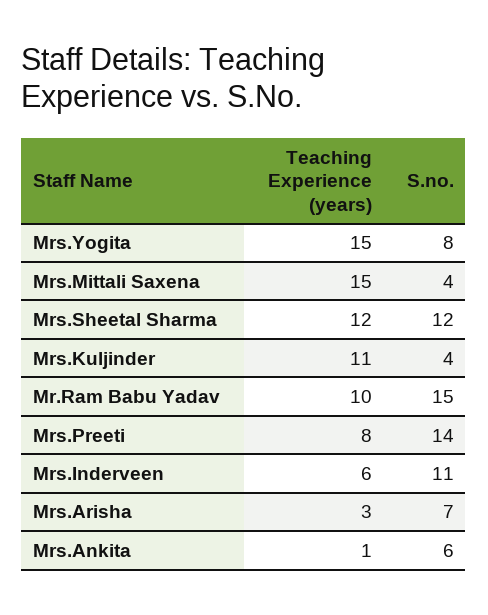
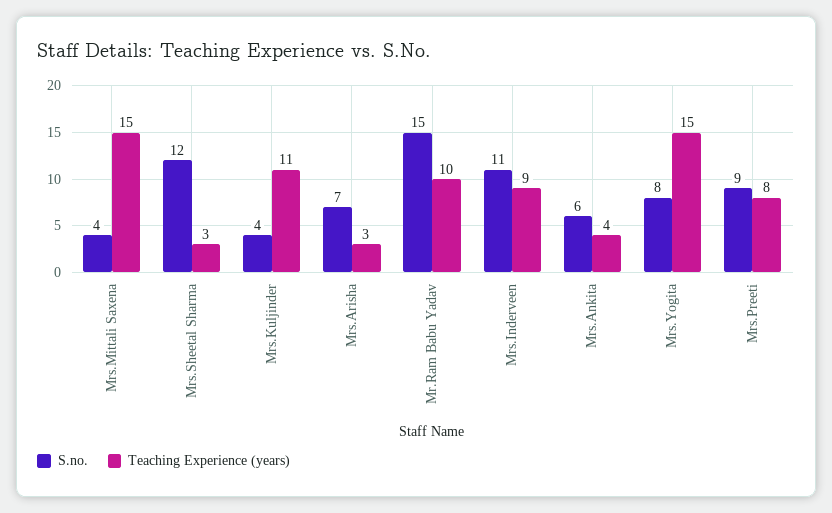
Teaching Experience (years), Mrs.Sheetal Sharma: 12 -> 3
S.no., Mrs.Preeti: 14 -> 9
Teaching Experience (years), Mrs.Inderveen: 6 -> 9
Teaching Experience (years), Mrs.Ankita: 1 -> 4

